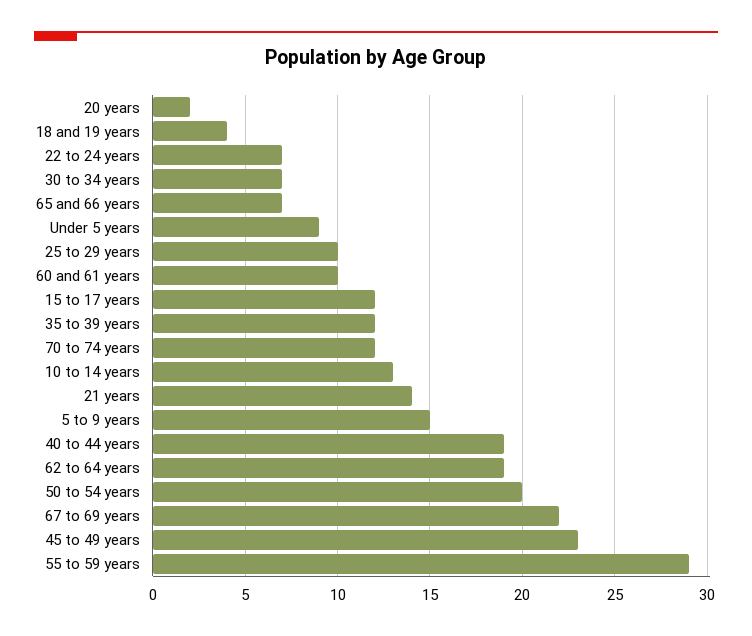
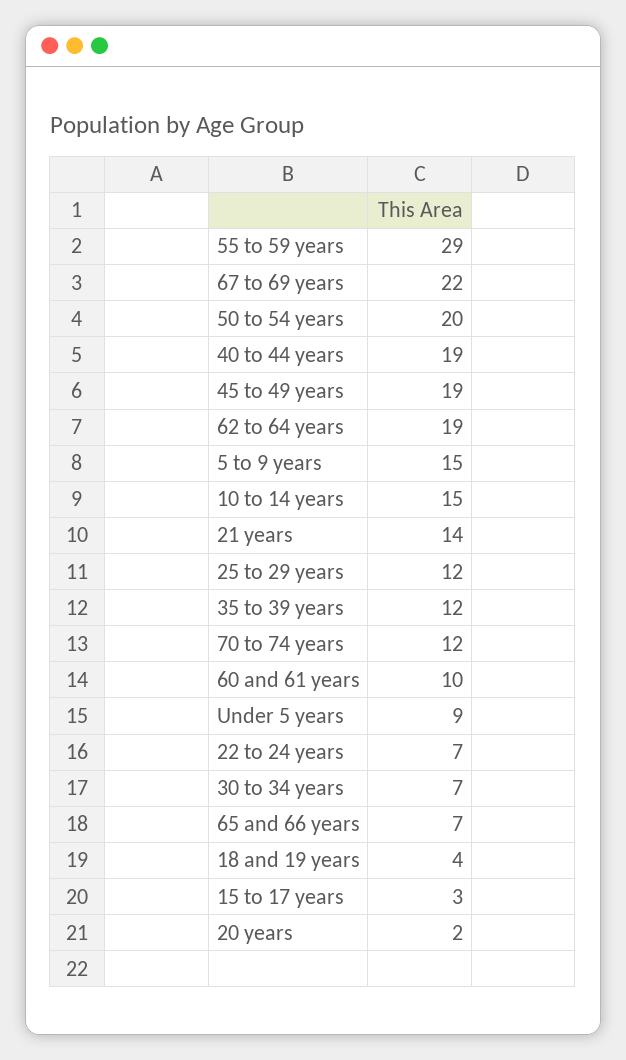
25 to 29 years: 10 -> 12
15 to 17 years: 12 -> 3
10 to 14 years: 13 -> 15
45 to 49 years: 23 -> 19

